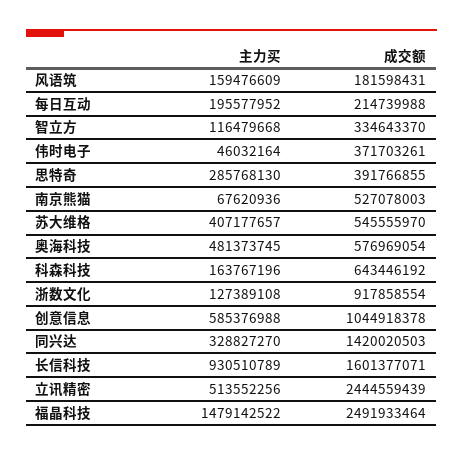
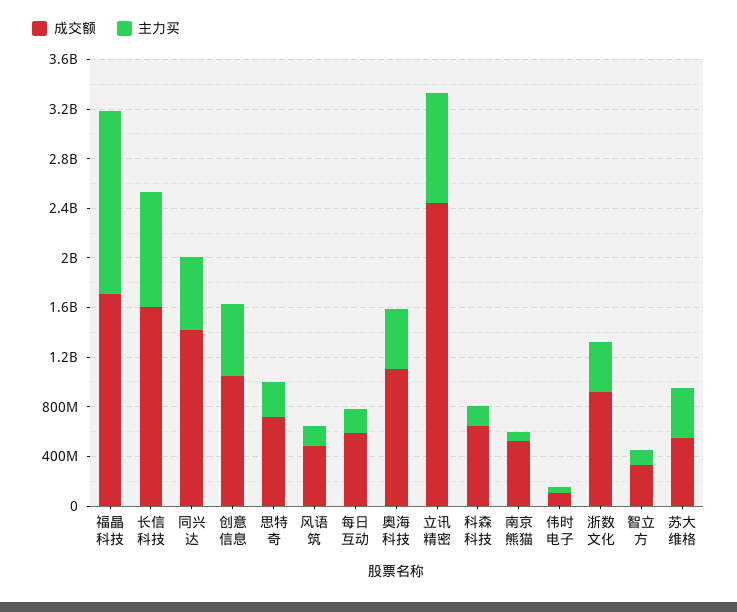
成交额, 风语筑: 181598431 -> 500000000
成交额, 每日互动: 214739988 -> 600000000
成交额, 伟时电子: 371703261 -> 100000000
成交额, 思特奇: 391766855 -> 700000000
成交额, 奥海科技: 576969054 -> 1100000000
主力买, 浙数文化: 127389108 -> 400000000
主力买, 同兴达: 328827270 -> 600000000
主力买, 立讯精密: 513552256 -> 900000000
成交额, 福晶科技: 2491933464 -> 1700000000

